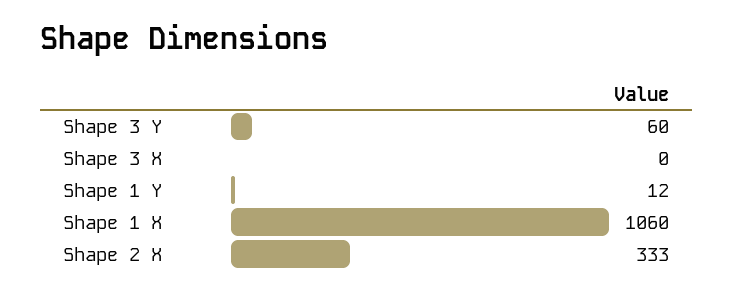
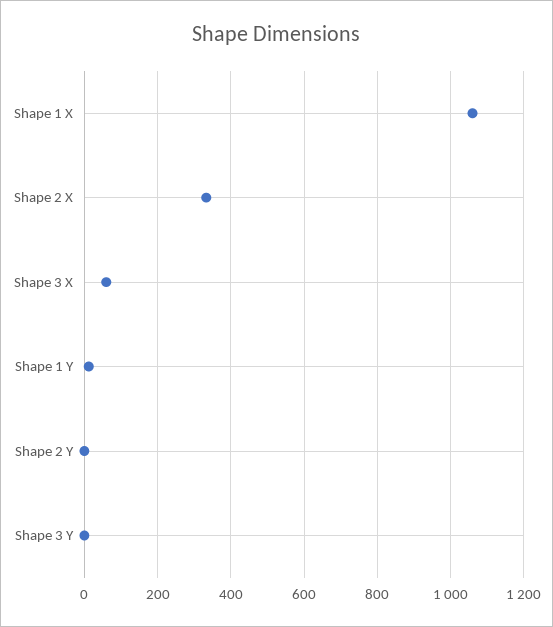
Shape 3 Y: 60 -> 0
Shape 3 X: 0 -> 60
Shape 2 Y: none -> 0

